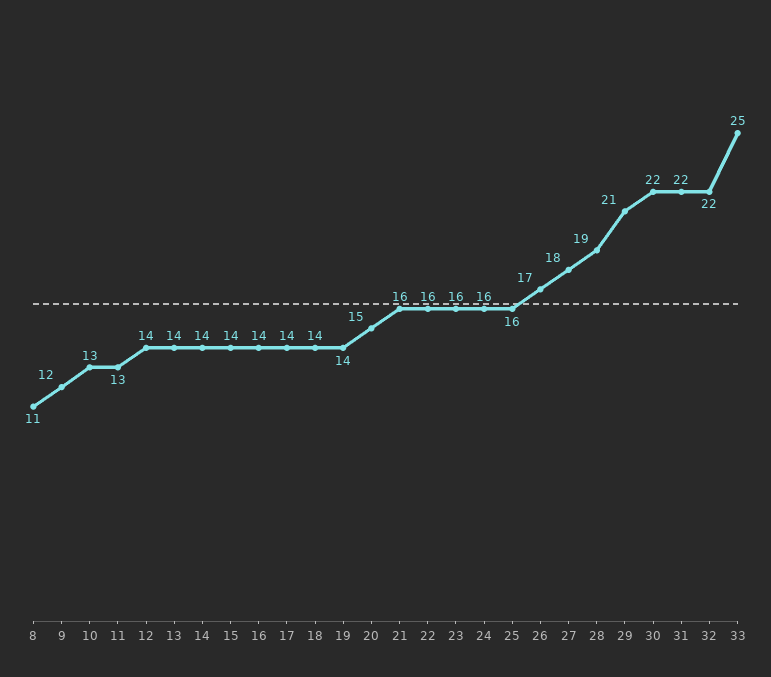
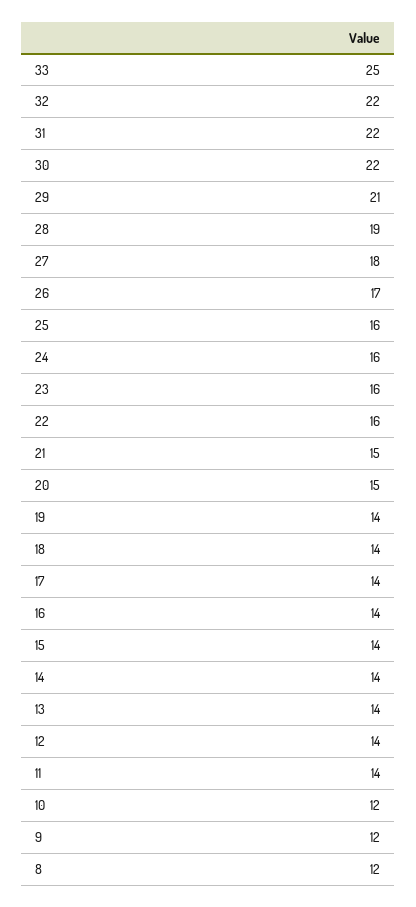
8: 11 -> 12
10: 13 -> 12
11: 13 -> 14
21: 16 -> 15

